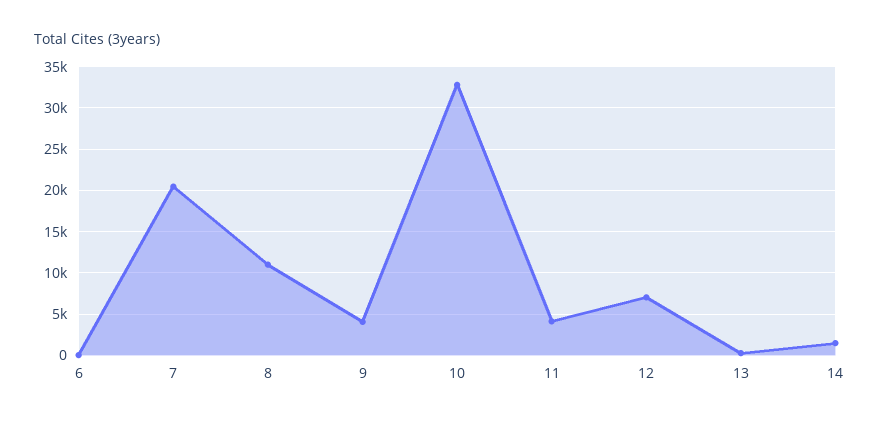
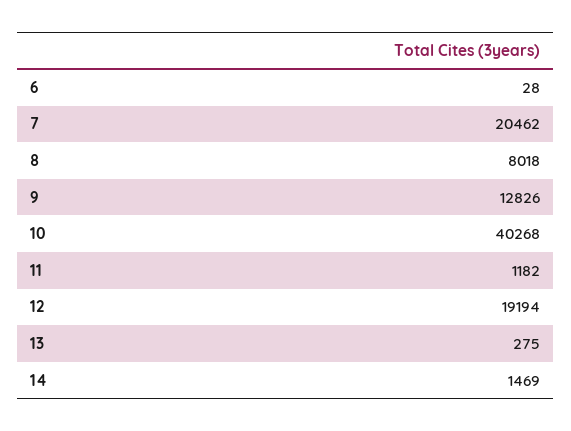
8: 11000 -> 8018
9: 4000 -> 12826
10: 33000 -> 40268
11: 4000 -> 1182
12: 7000 -> 19194

